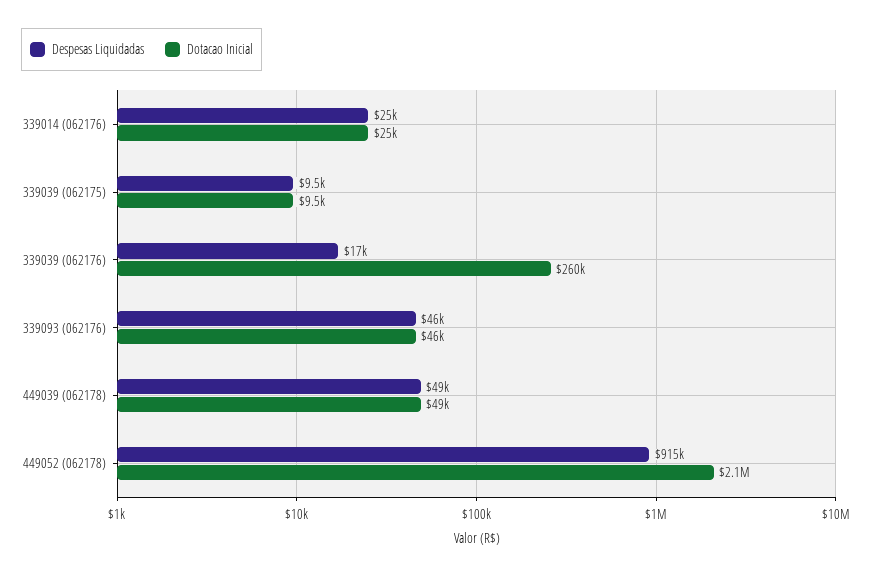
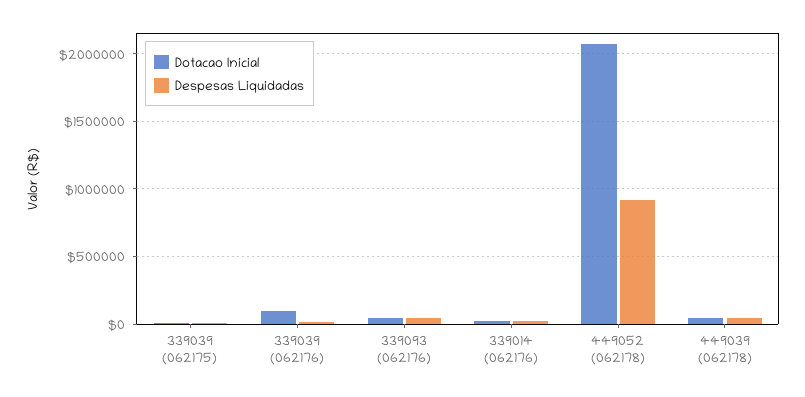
Dotacao Inicial, 339039 (062176): 260000 -> 100000

